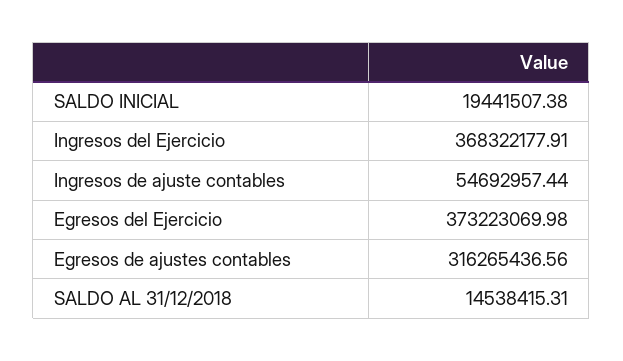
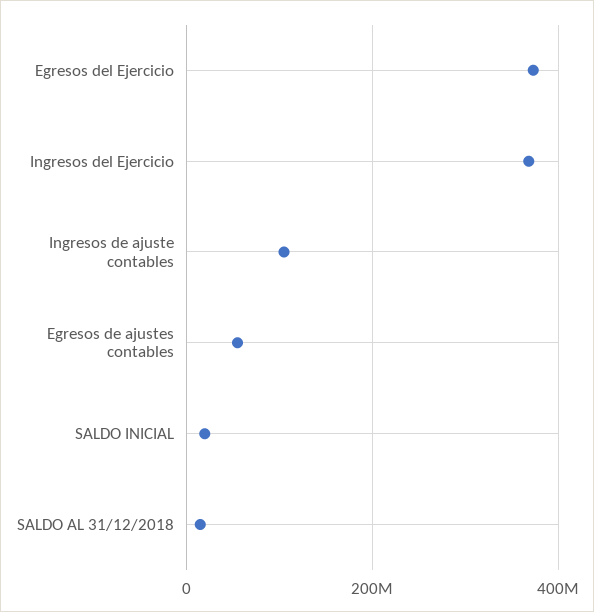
Ingresos de ajuste contables: 54692957.44 -> 100000000
Egresos de ajustes contables: 316265436.56 -> 60000000

